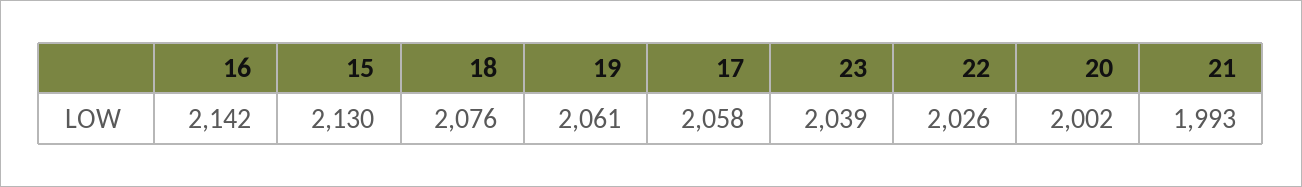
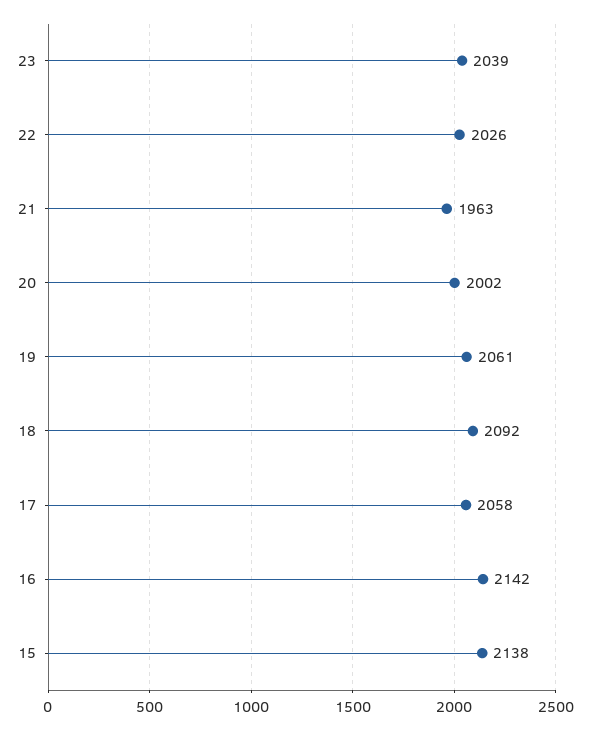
15: 2130 -> 2138
18: 2076 -> 2092
21: 1993 -> 1963

